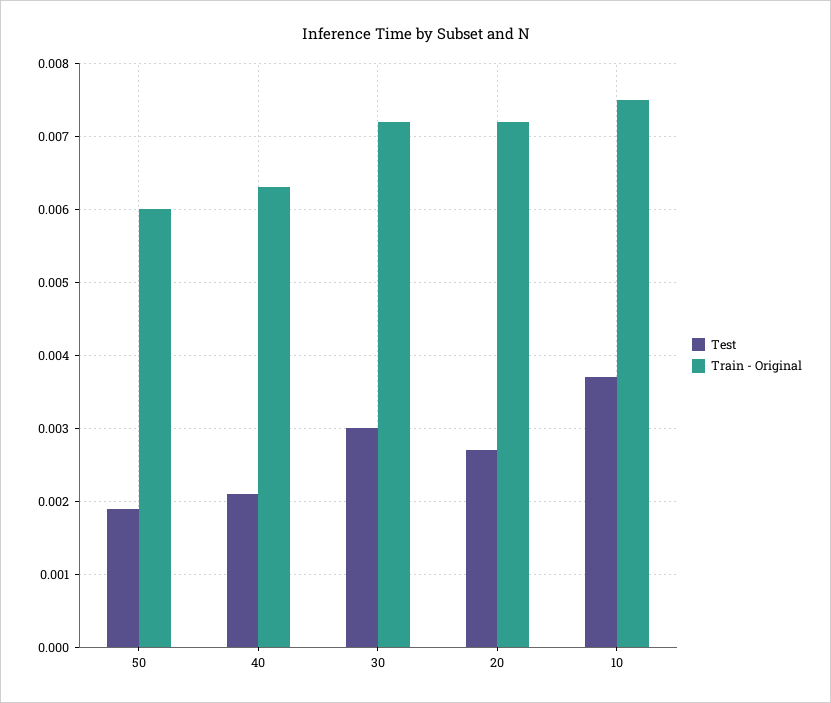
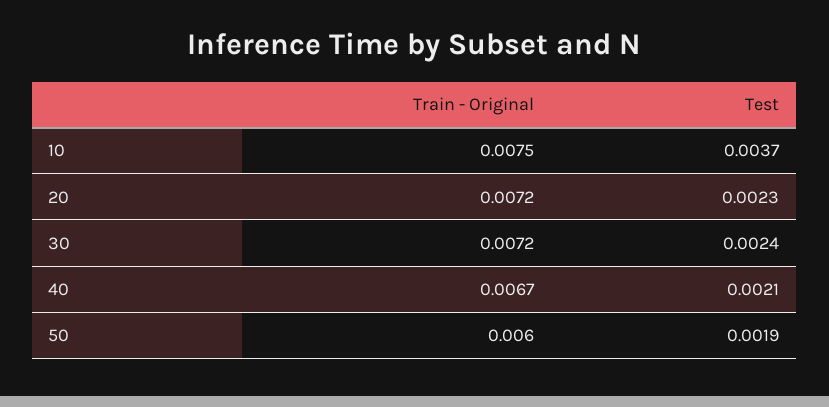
Train - Original, 40: 0.0063 -> 0.0067
Test, 30: 0.003 -> 0.0024
Test, 20: 0.0027 -> 0.0023

